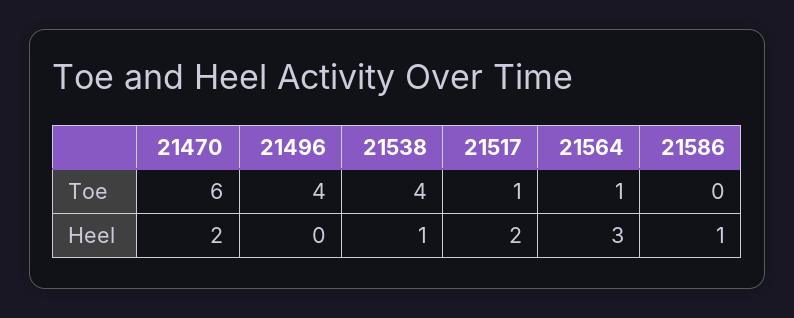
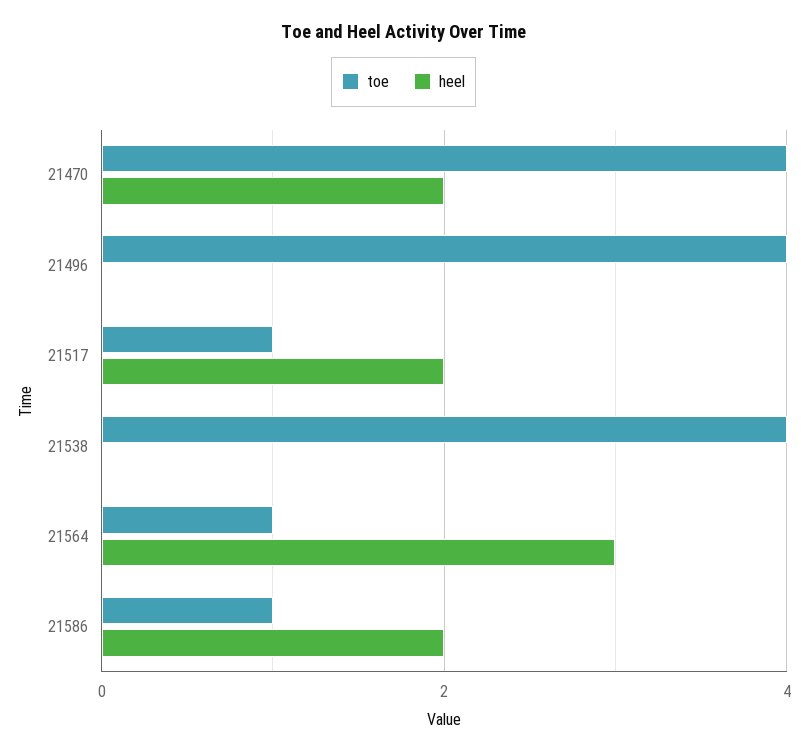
Toe, 21470: 6 -> 4
Toe, 21586: 0 -> 1
Heel, 21538: 1 -> 0
Heel, 21586: 1 -> 2

